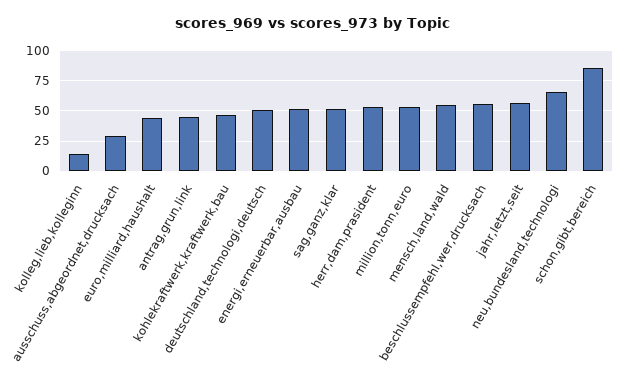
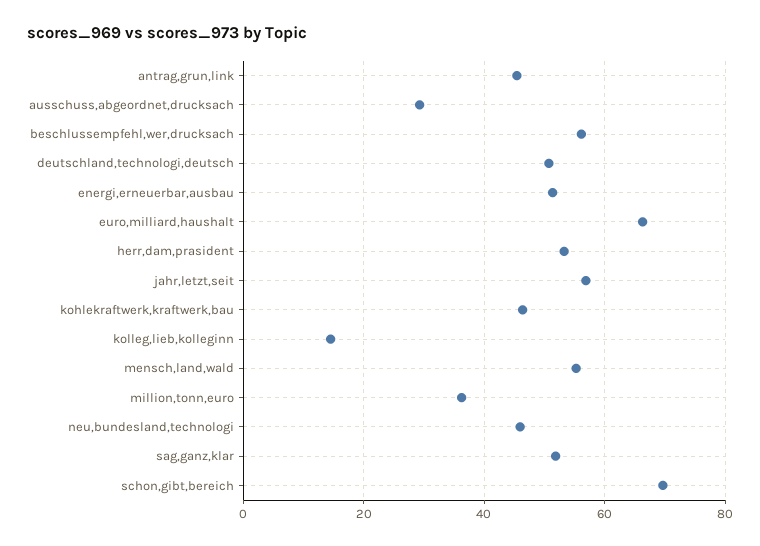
euro,milliard,haushalt: 45 -> 66
million,tonn,euro: 55 -> 36
neu,bundesland,technologi: 65 -> 46
schon,gibt,bereich: 85 -> 70

